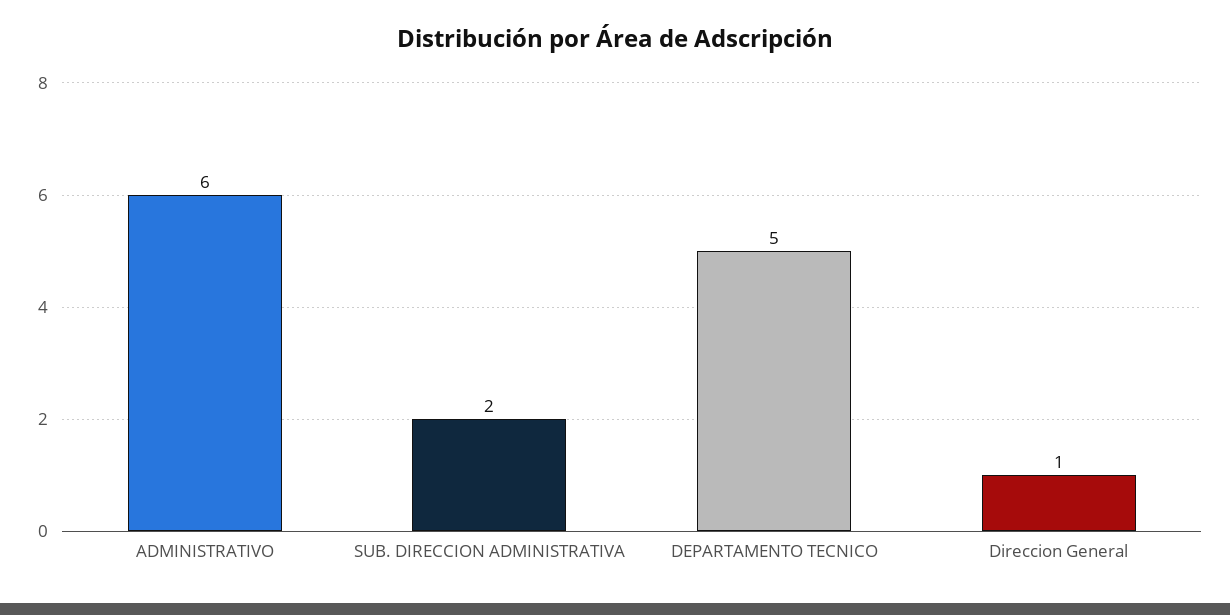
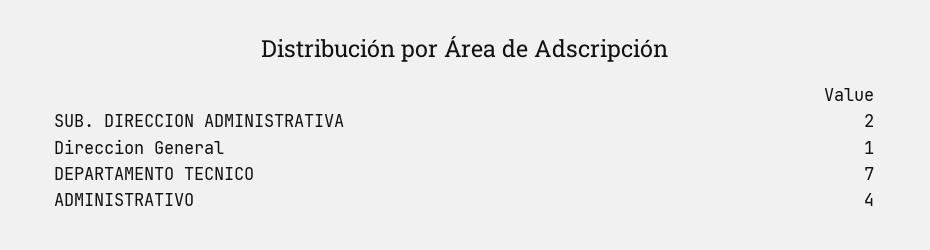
ADMINISTRATIVO: 6 -> 4
DEPARTAMENTO TECNICO: 5 -> 7

